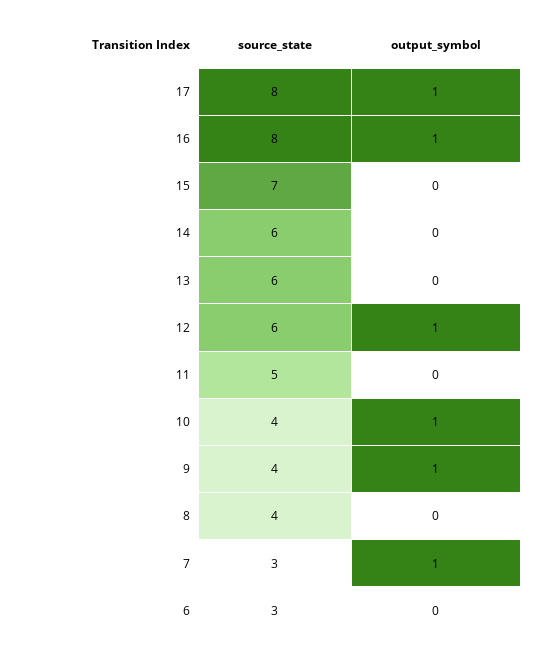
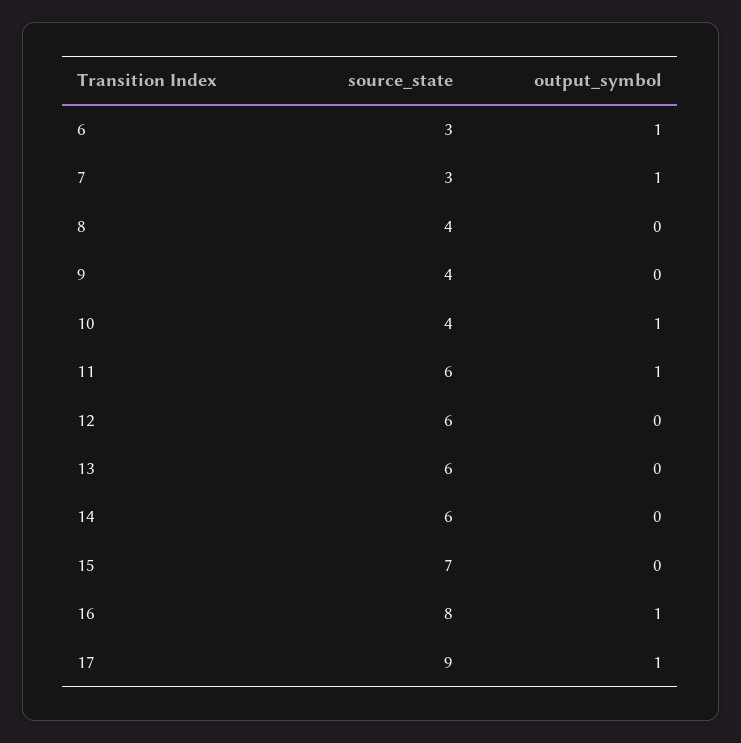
source_state, 17: 8 -> 9
output_symbol, 12: 1 -> 0
source_state, 11: 5 -> 6
output_symbol, 11: 0 -> 1
output_symbol, 9: 1 -> 0
output_symbol, 6: 0 -> 1

